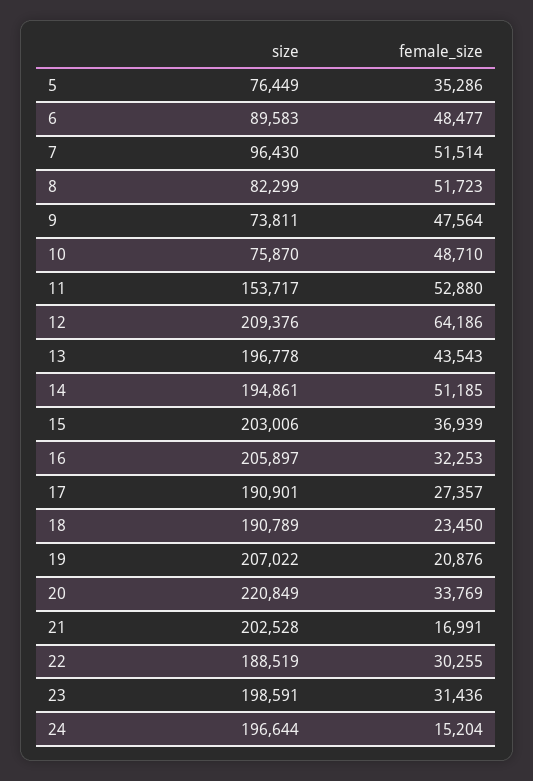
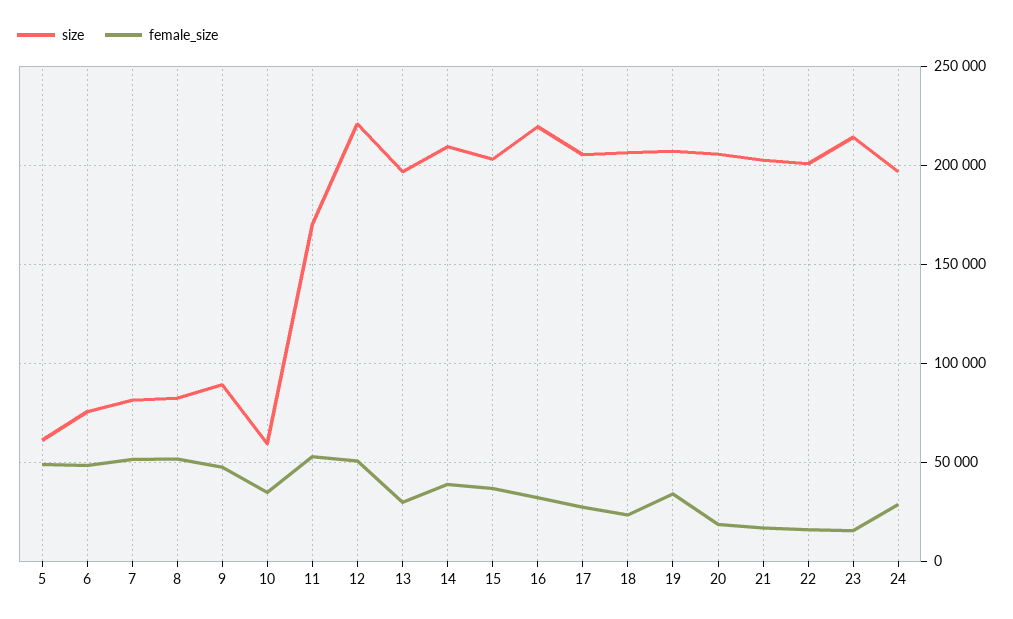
size, 5: 76449 -> 60000
female_size, 5: 35286 -> 50000
size, 6: 89583 -> 75000
size, 7: 96430 -> 80000
size, 9: 73811 -> 90000
size, 10: 75870 -> 60000
female_size, 10: 48710 -> 35000
size, 11: 153717 -> 170000
size, 12: 209376 -> 220000
female_size, 12: 64186 -> 50000
female_size, 13: 43543 -> 30000
size, 14: 194861 -> 210000
female_size, 14: 51185 -> 40000
size, 16: 205897 -> 220000
size, 17: 190901 -> 205000
size, 18: 190789 -> 205000
female_size, 19: 20876 -> 35000
size, 20: 220849 -> 205000
female_size, 20: 33769 -> 20000
size, 22: 188519 -> 200000
female_size, 22: 30255 -> 15000
size, 23: 198591 -> 215000
female_size, 23: 31436 -> 15000
female_size, 24: 15204 -> 30000

